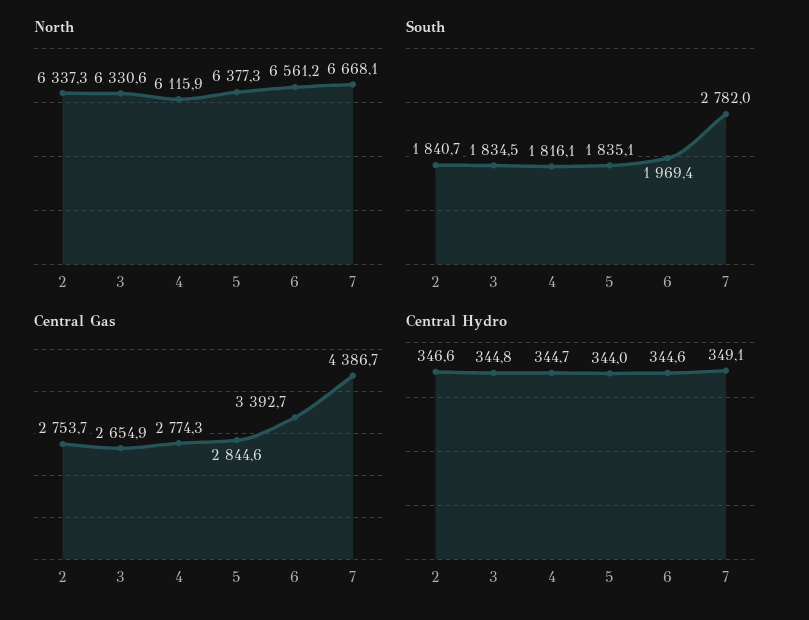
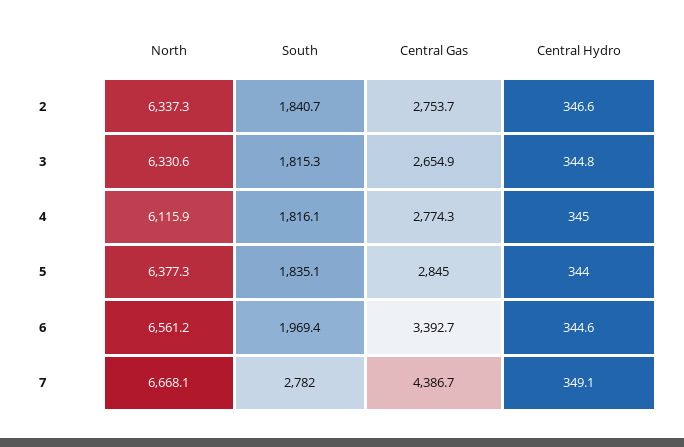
South, 3: 1834.5 -> 1815.3
Central Gas, 5: 2844.6 -> 2845
Central Hydro, 4: 344.7 -> 345

